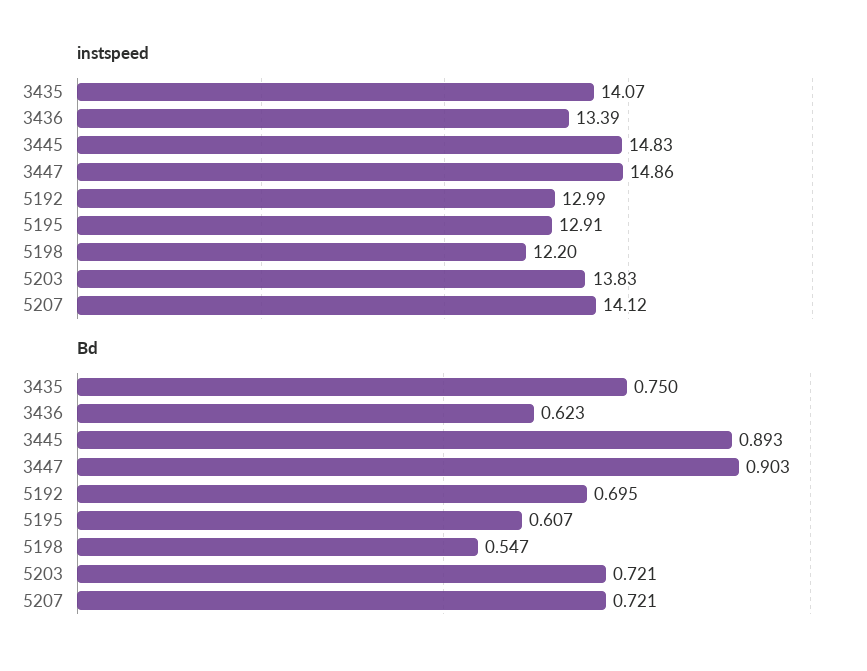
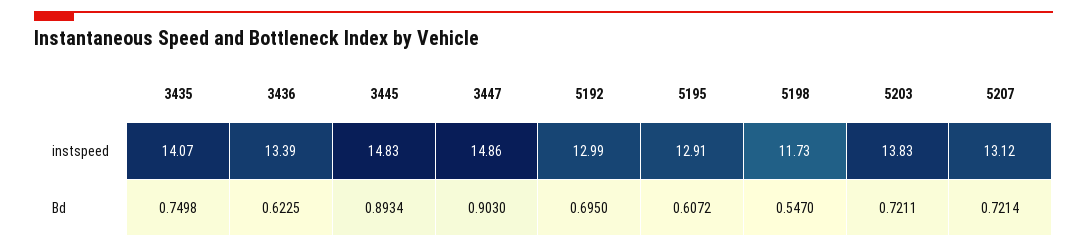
instspeed, 5198: 12.2 -> 11.73
instspeed, 5207: 14.12 -> 13.12

